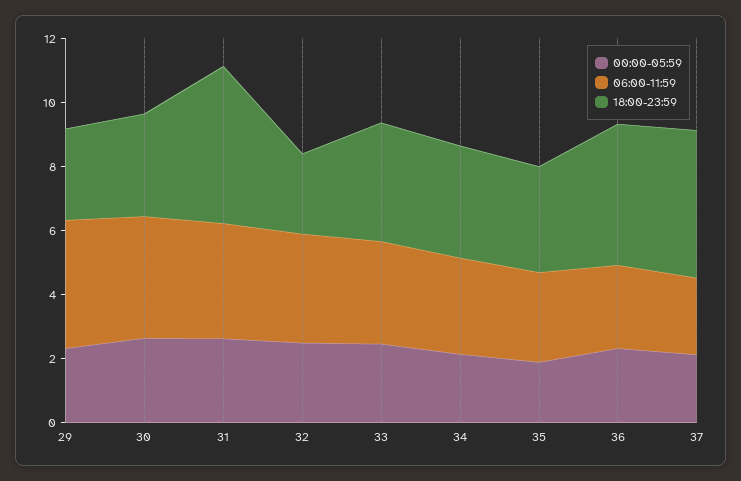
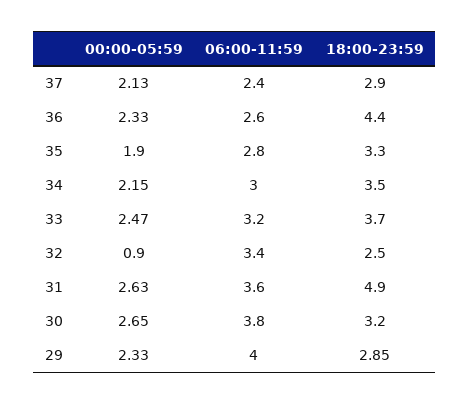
00:00-05:59, 32: 2.5 -> 0.9
18:00-23:59, 37: 4.5 -> 2.9

